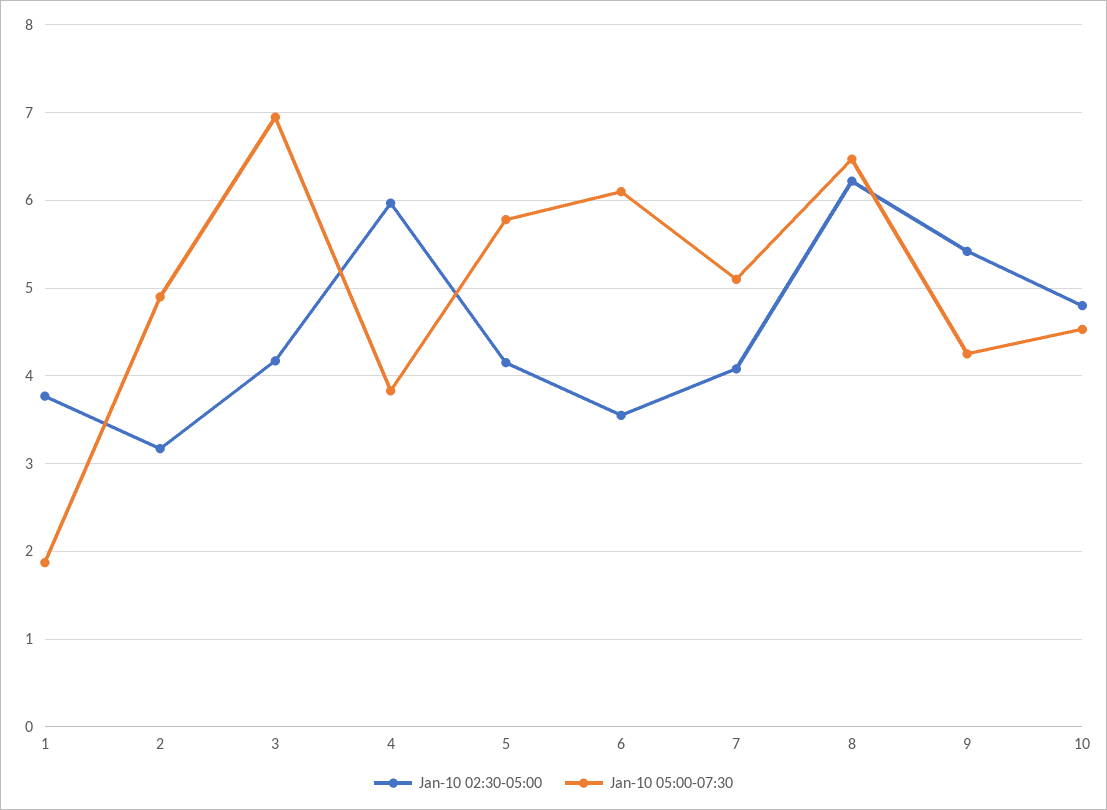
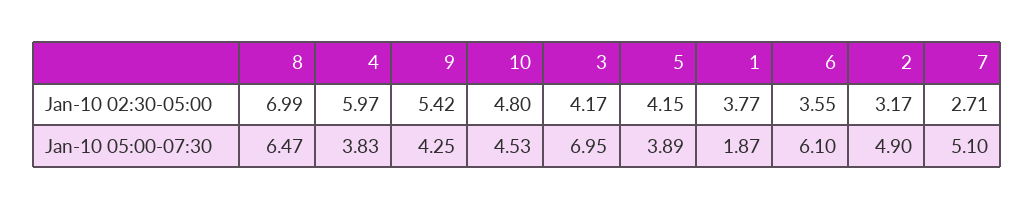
Jan-10 05:00-07:30, 5: 5.8 -> 3.89
Jan-10 02:30-05:00, 7: 4.1 -> 2.71
Jan-10 02:30-05:00, 8: 6.2 -> 6.99

